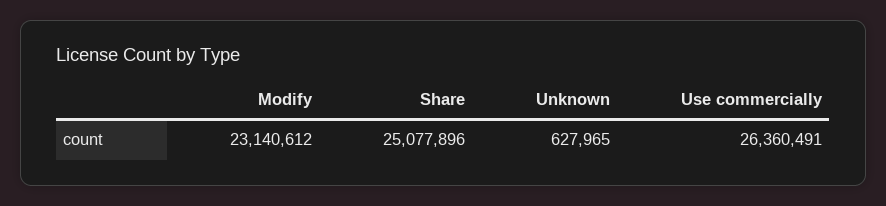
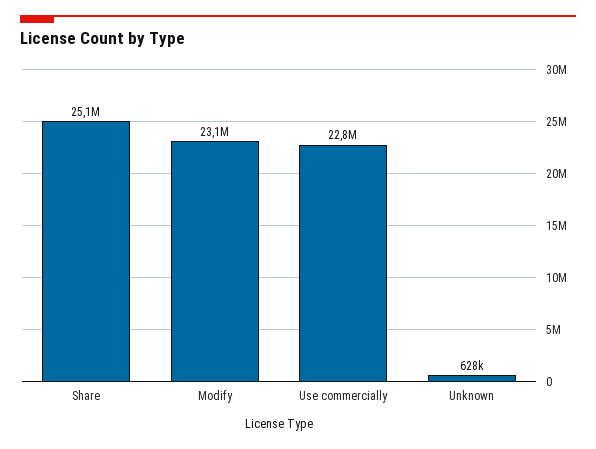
Use commercially: 26360491 -> 22800000

